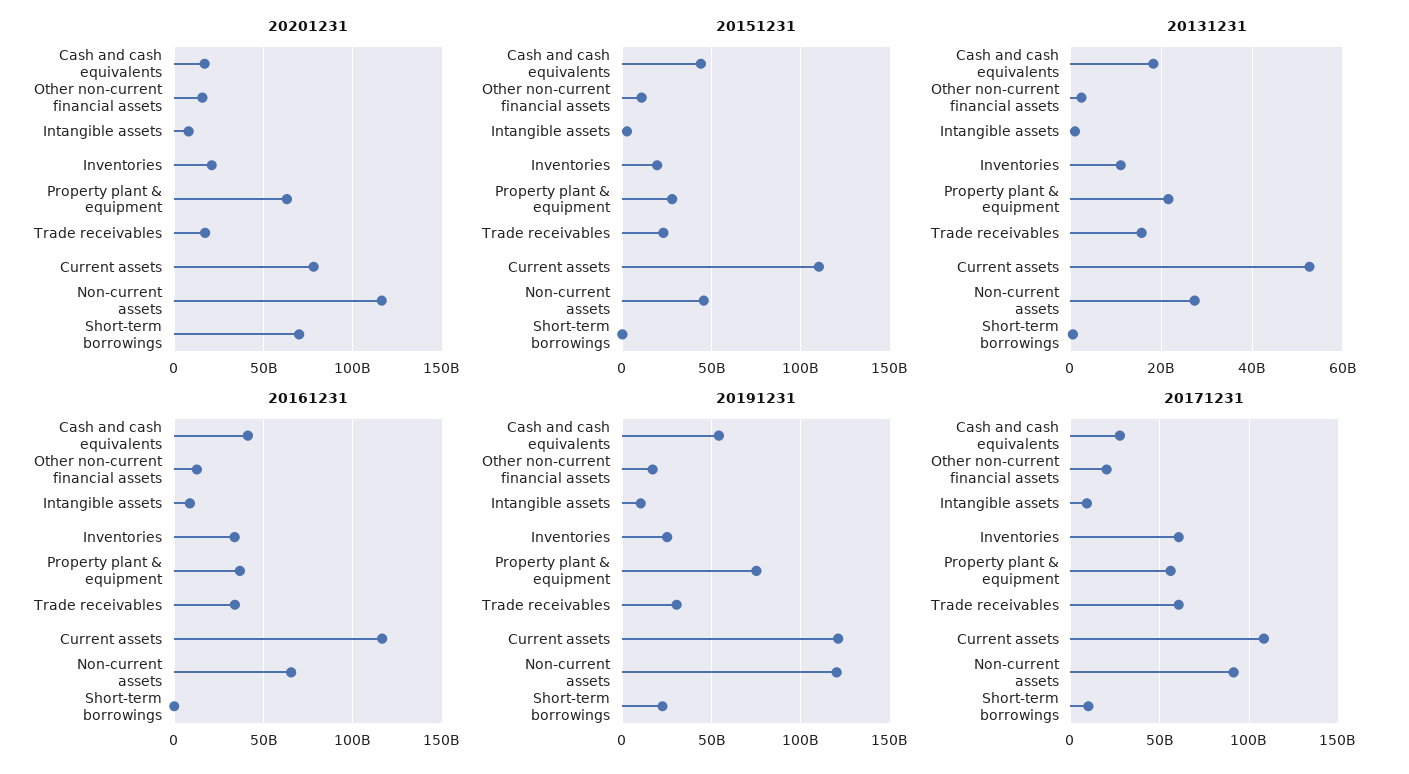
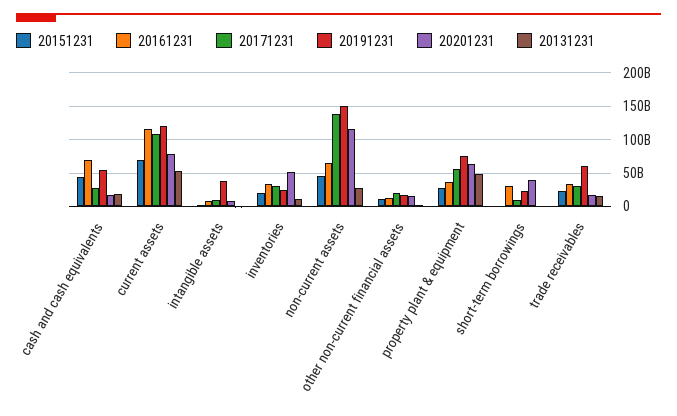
20201231, Inventories: 20000000000 -> 50000000000
20201231, Short-term borrowings: 70000000000 -> 40000000000
20151231, Current assets: 110000000000 -> 70000000000
20131231, Property plant & equipment: 22000000000 -> 50000000000
20161231, Cash and cash equivalents: 40000000000 -> 70000000000
20161231, Short-term borrowings: 0 -> 30000000000
20191231, Intangible assets: 10000000000 -> 40000000000
20191231, Trade receivables: 30000000000 -> 60000000000
20191231, Non-current assets: 120000000000 -> 150000000000
20171231, Inventories: 60000000000 -> 30000000000
20171231, Trade receivables: 60000000000 -> 30000000000
20171231, Non-current assets: 90000000000 -> 140000000000

